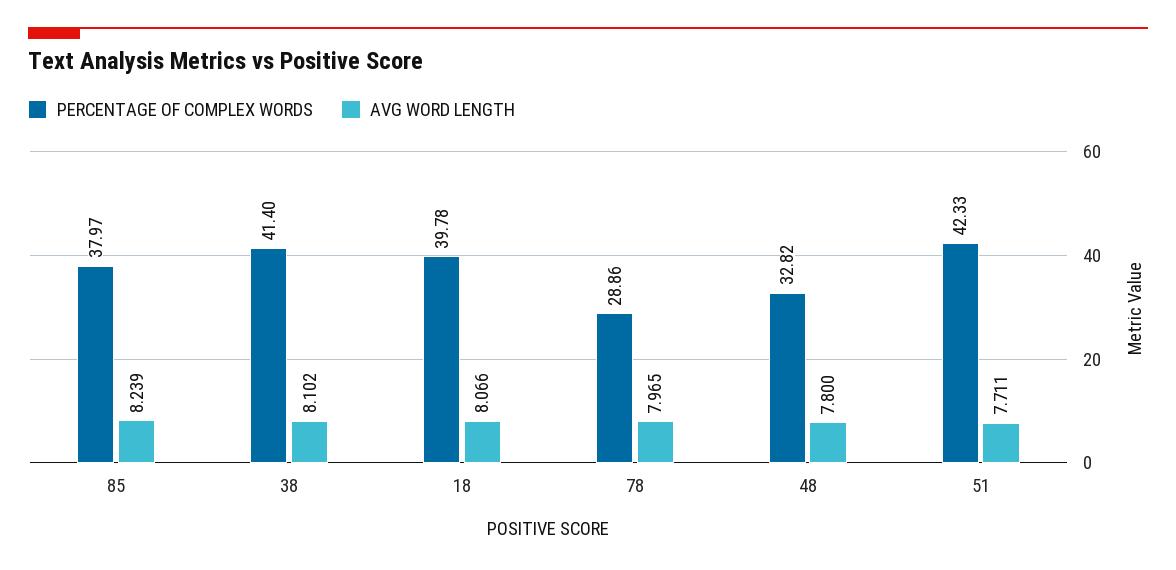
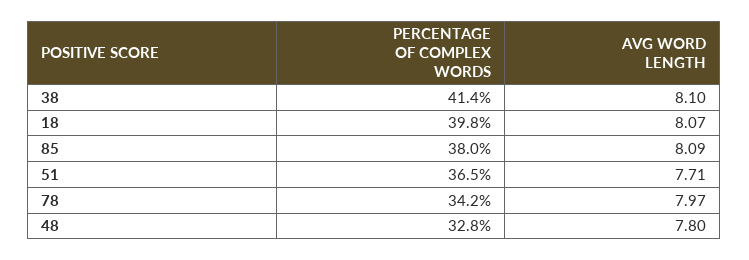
AVG WORD LENGTH, 85: 8.239 -> 8.09
PERCENTAGE OF COMPLEX WORDS, 78: 28.86 -> 34.2
PERCENTAGE OF COMPLEX WORDS, 51: 42.33 -> 36.5

